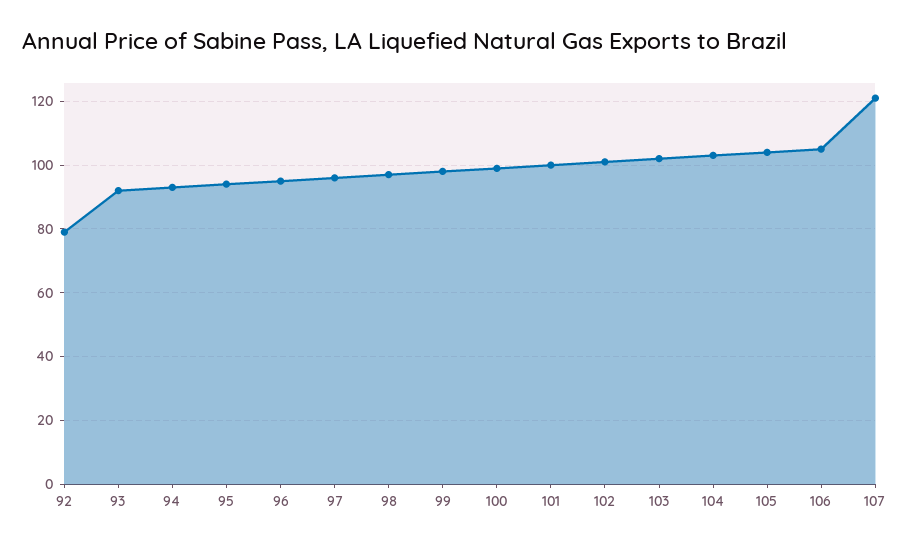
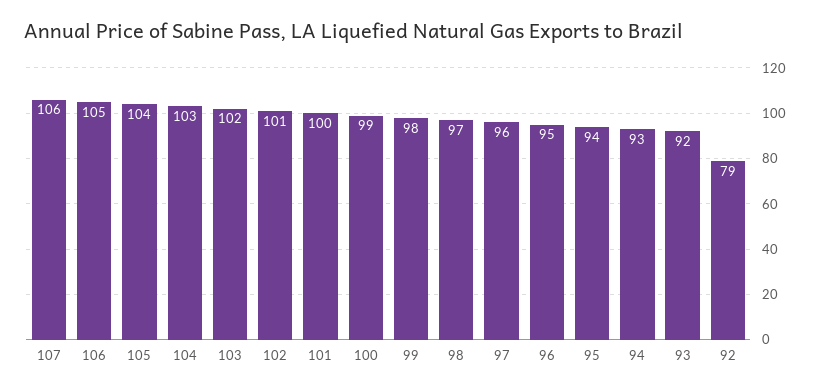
107: 120 -> 106

